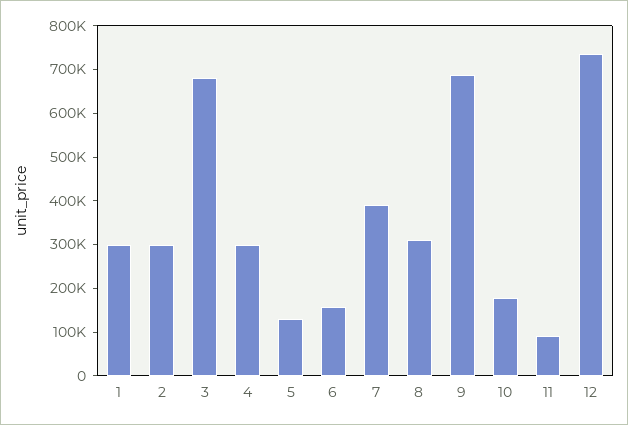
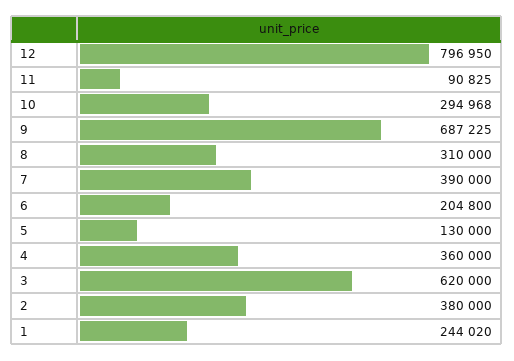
1: 300000 -> 244020
2: 300000 -> 380000
3: 680000 -> 620000
4: 300000 -> 360000
6: 160000 -> 204800
10: 180000 -> 294968
12: 740000 -> 796950

